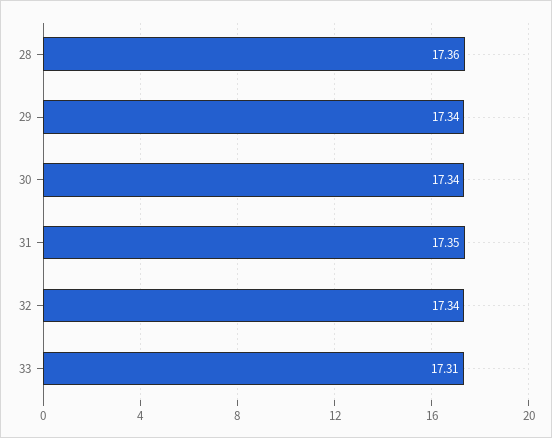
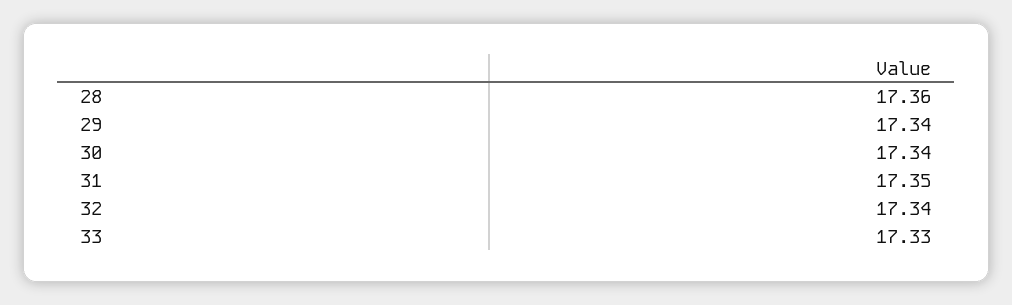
33: 17.31 -> 17.33

